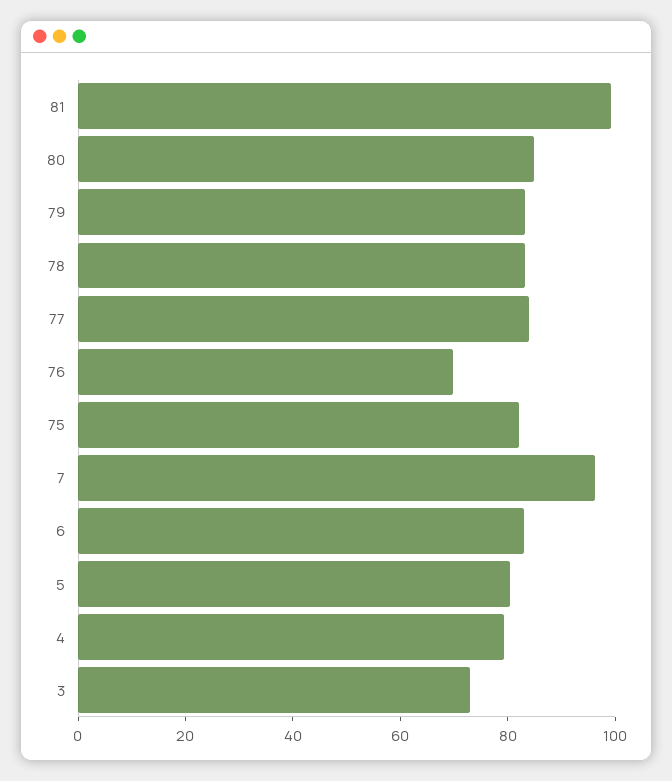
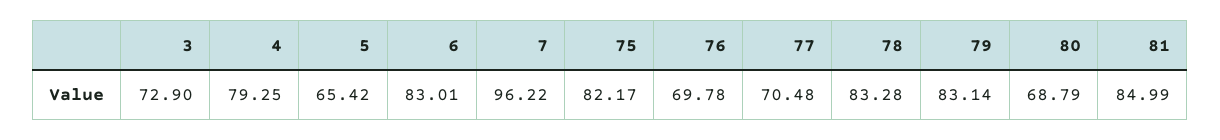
81: 100 -> 84.99
80: 85 -> 68.79
77: 85 -> 70.48
5: 80 -> 65.42

